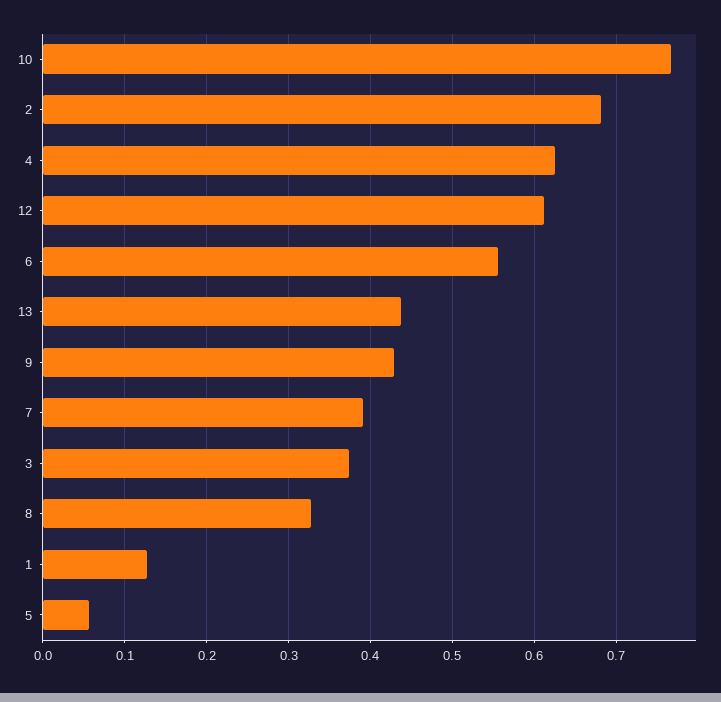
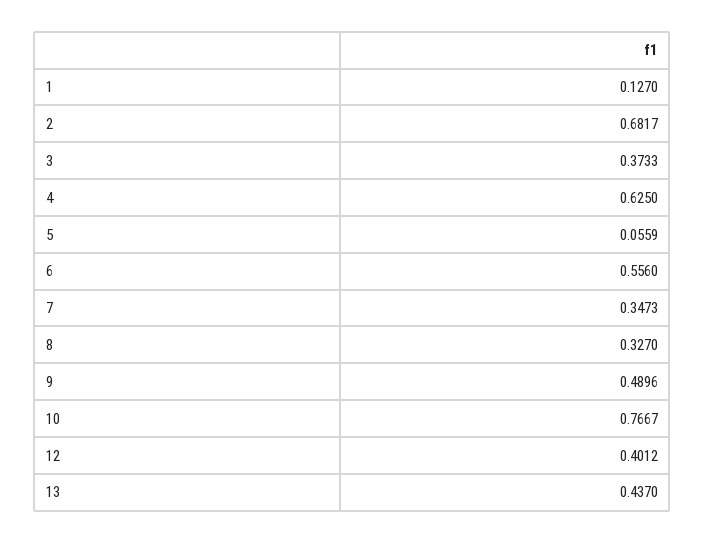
12: 0.61 -> 0.4012
9: 0.43 -> 0.4896
7: 0.39 -> 0.3473

